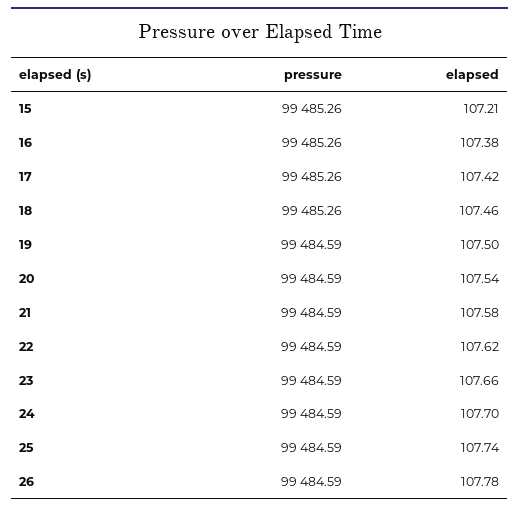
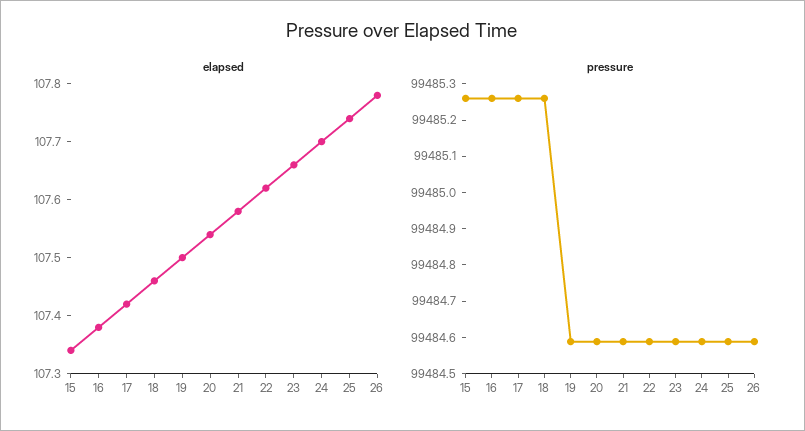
elapsed, 15: 107.21 -> 107.35

